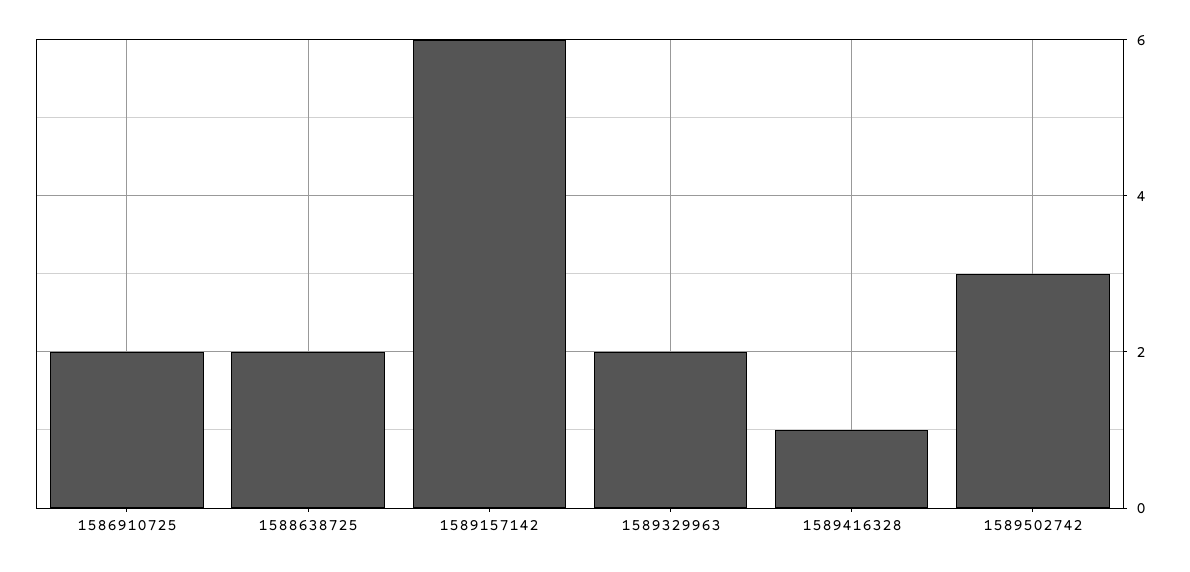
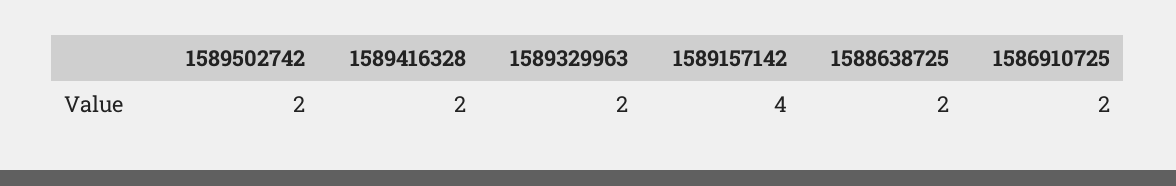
1589157142: 6 -> 4
1589416328: 1 -> 2
1589502742: 3 -> 2

